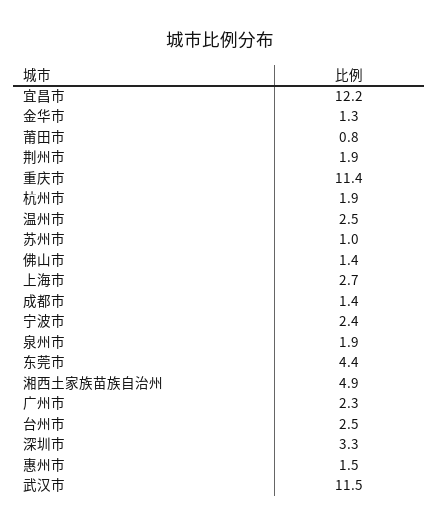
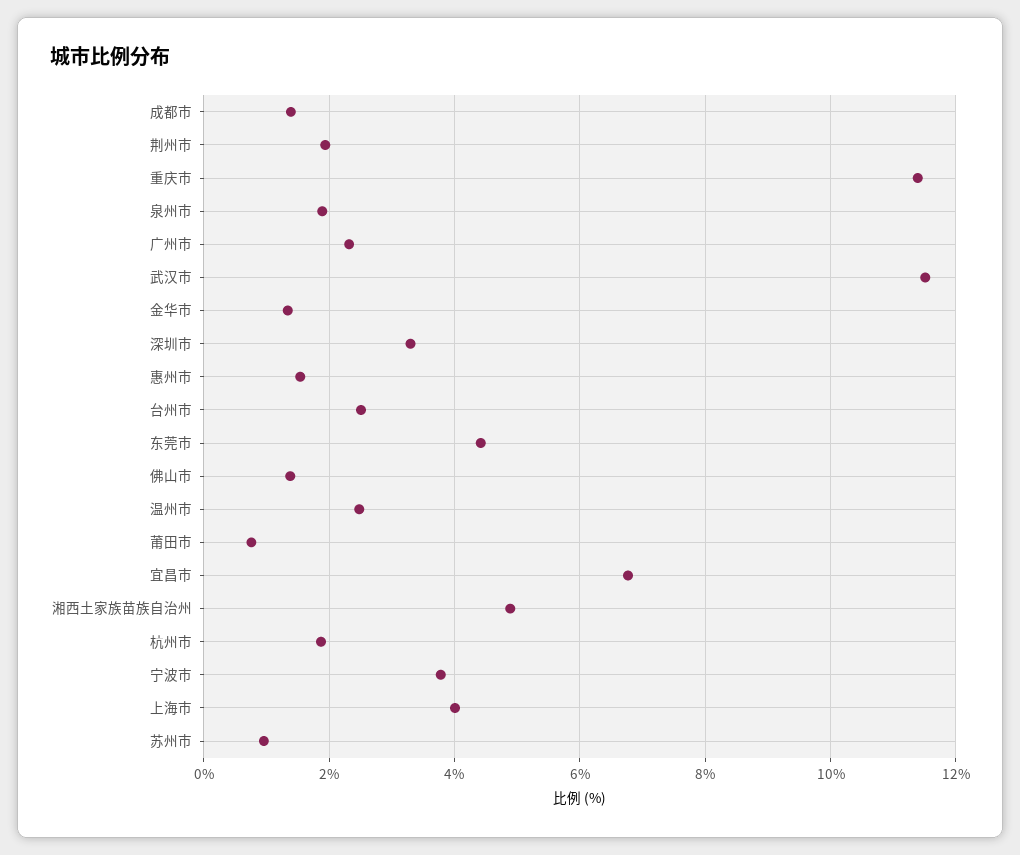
宜昌市: 12.2 -> 6.8
上海市: 2.7 -> 4
宁波市: 2.4 -> 3.8

